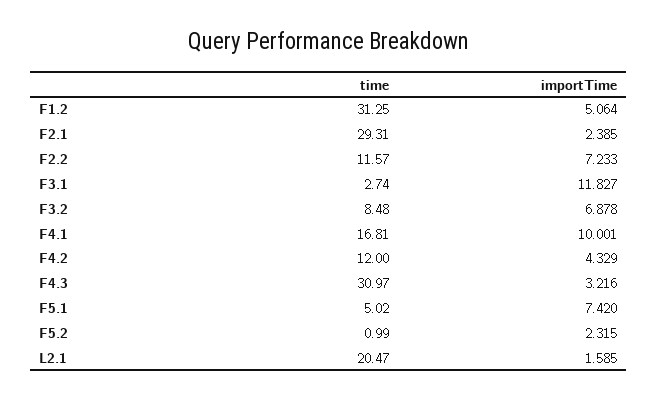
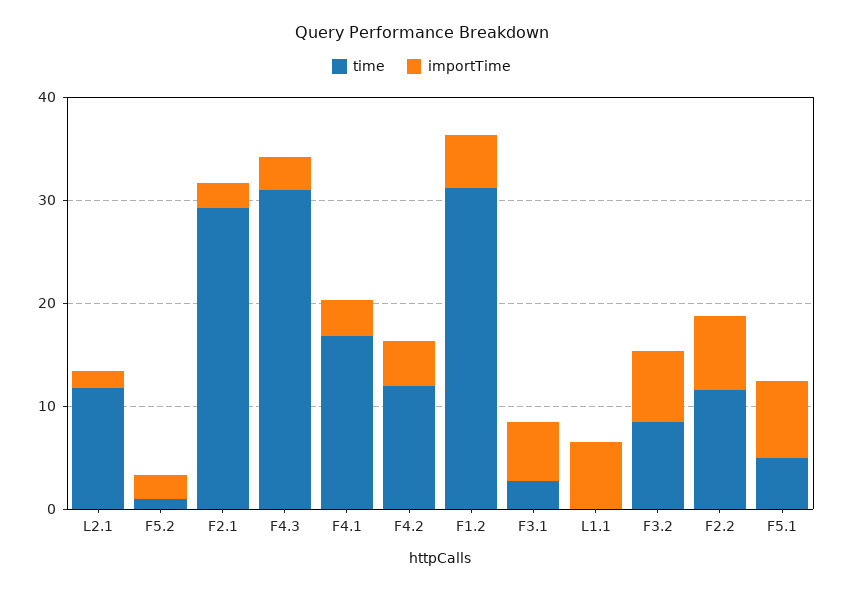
importTime, F3.1: 11.827 -> 6
importTime, F4.1: 10.001 -> 4
time, L2.1: 20.47 -> 12
time, L1.1: none -> 0
importTime, L1.1: none -> 6

